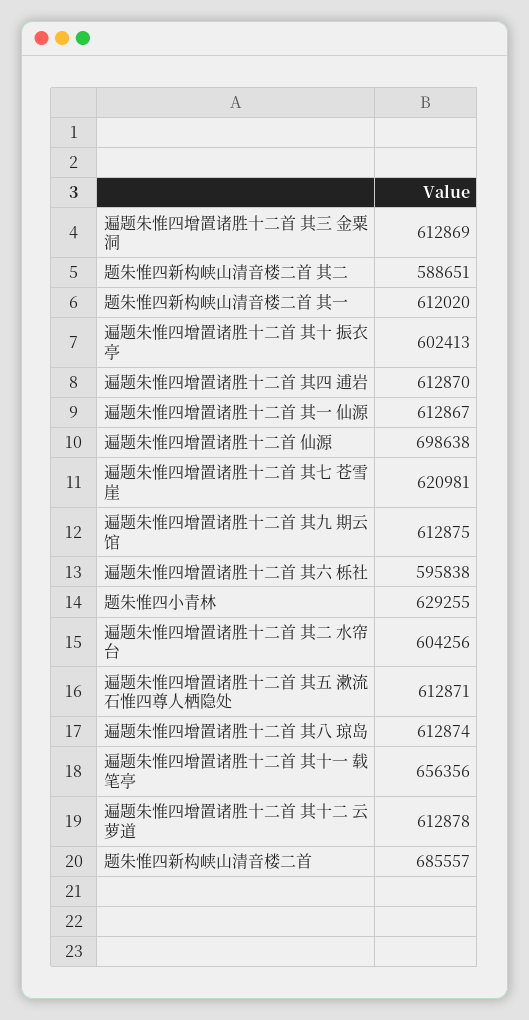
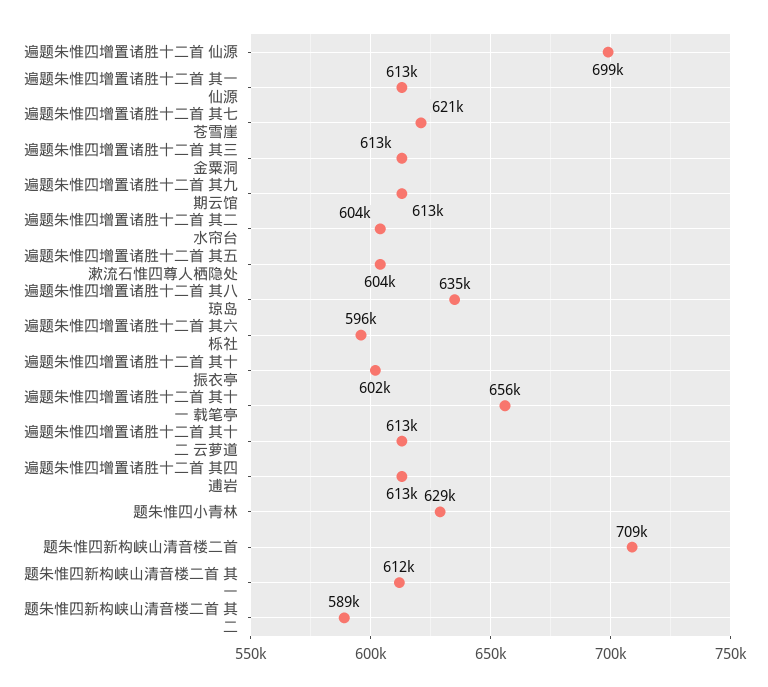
遍题朱惟四增置诸胜十二首 其五 漱流石惟四尊人栖隐处: 612871 -> 604000
遍题朱惟四增置诸胜十二首 其八 琼岛: 612874 -> 635000
题朱惟四新构峡山清音楼二首: 685557 -> 709000

